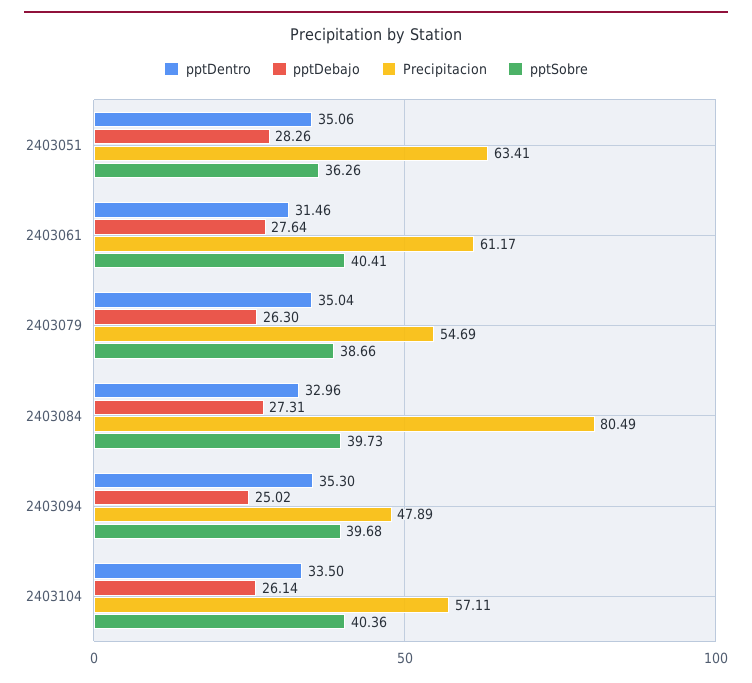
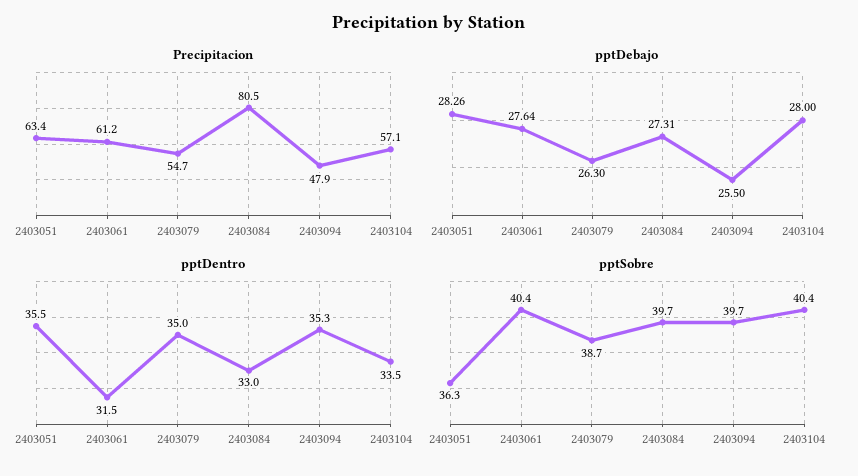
pptDentro, 2403051: 35.06 -> 35.5
pptDebajo, 2403094: 25.02 -> 25.5
pptDebajo, 2403104: 26.14 -> 28

